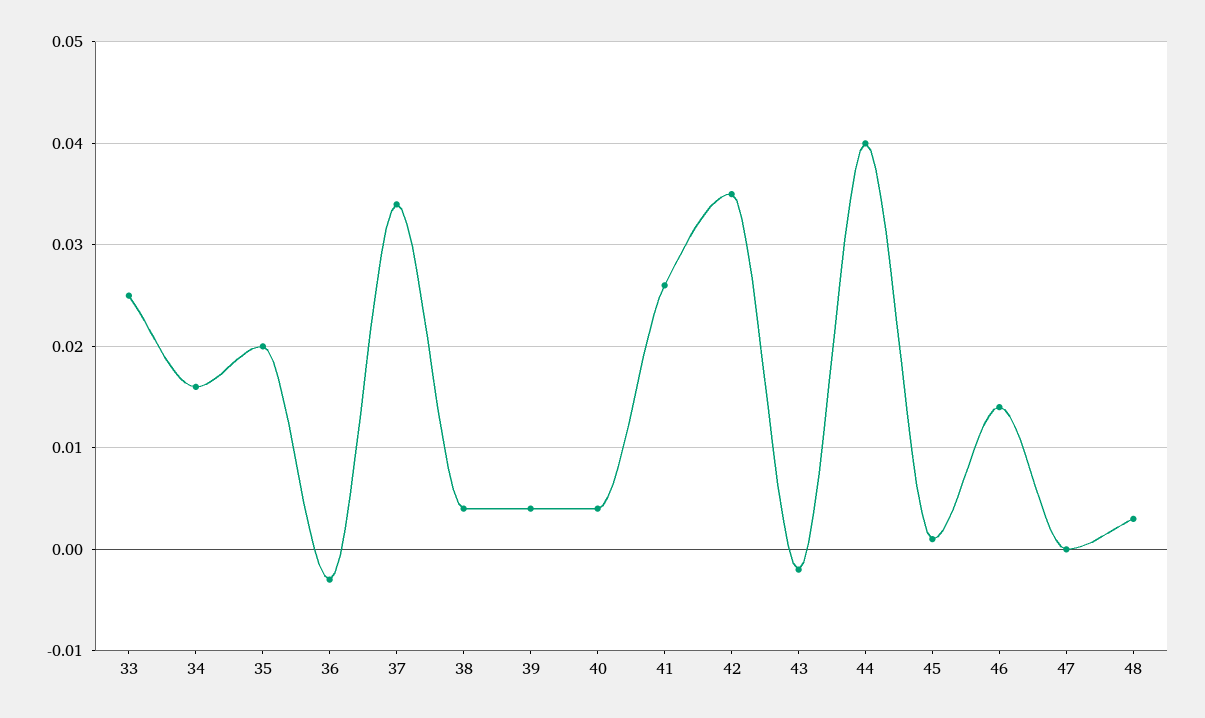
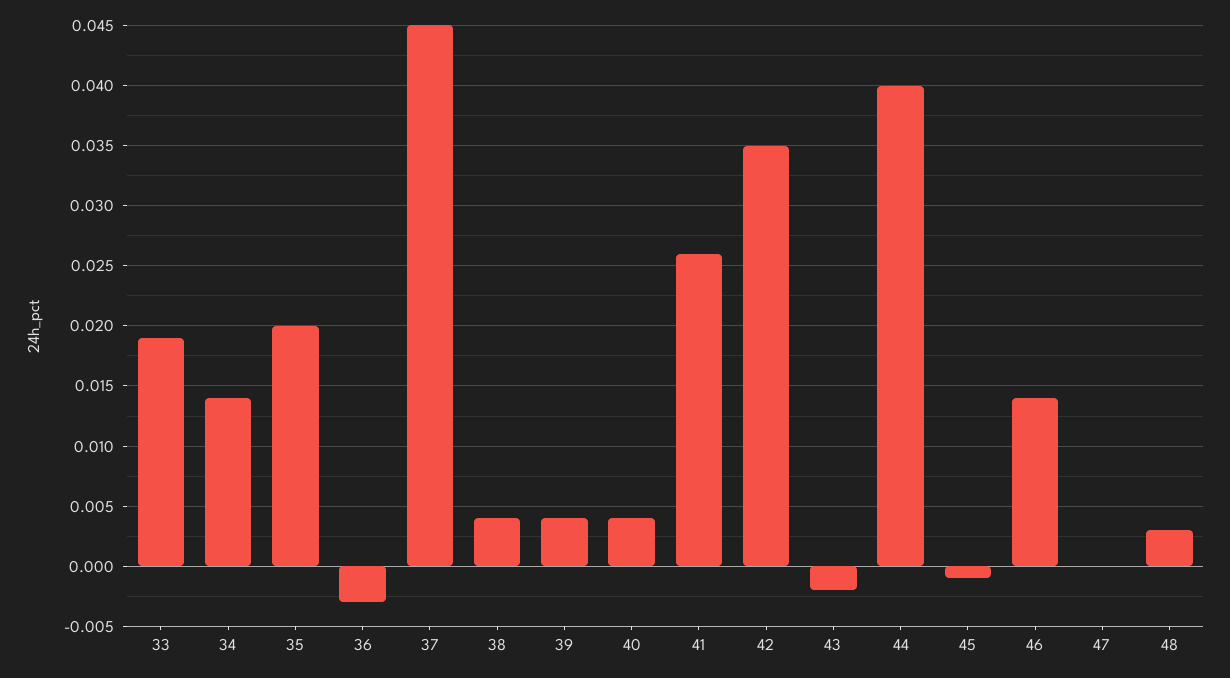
33: 0.025 -> 0.019
34: 0.016 -> 0.014
37: 0.034 -> 0.045
45: 0.001 -> -0.001

